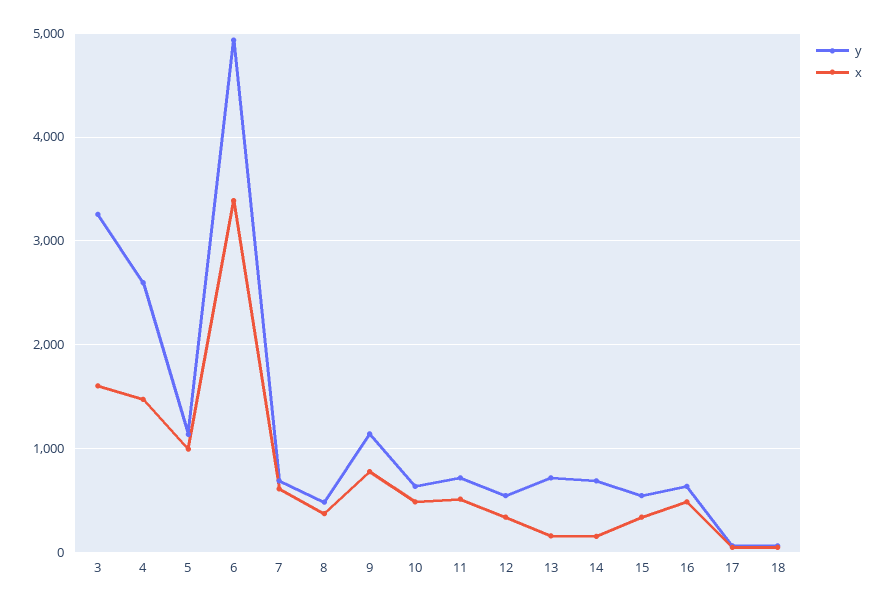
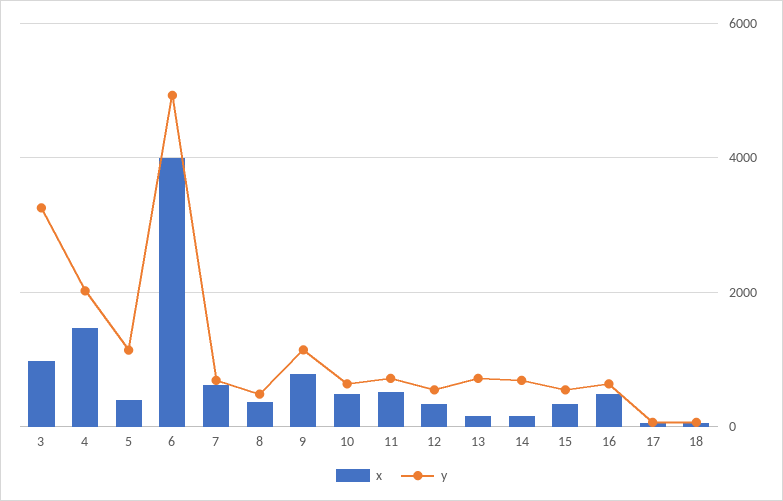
x, 3: 1600 -> 1000
y, 4: 2600 -> 2000
x, 5: 1000 -> 400
x, 6: 3400 -> 4000

